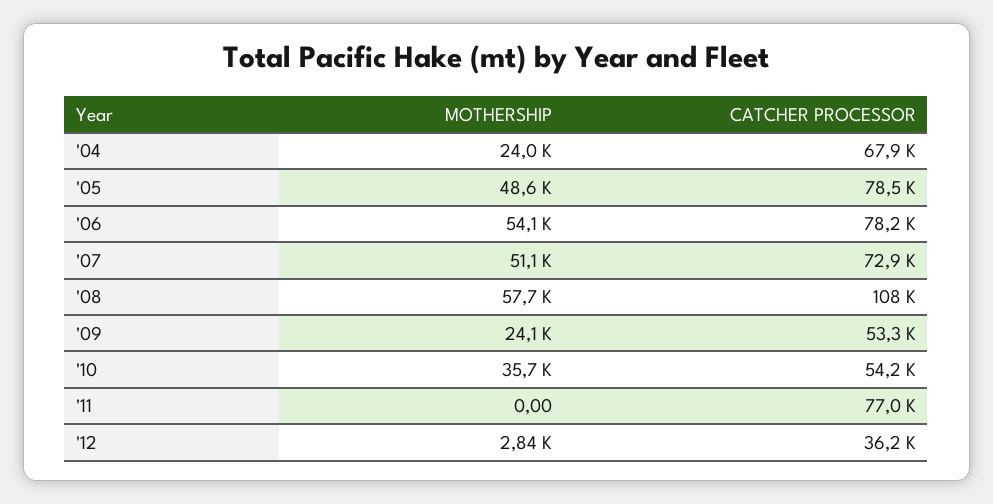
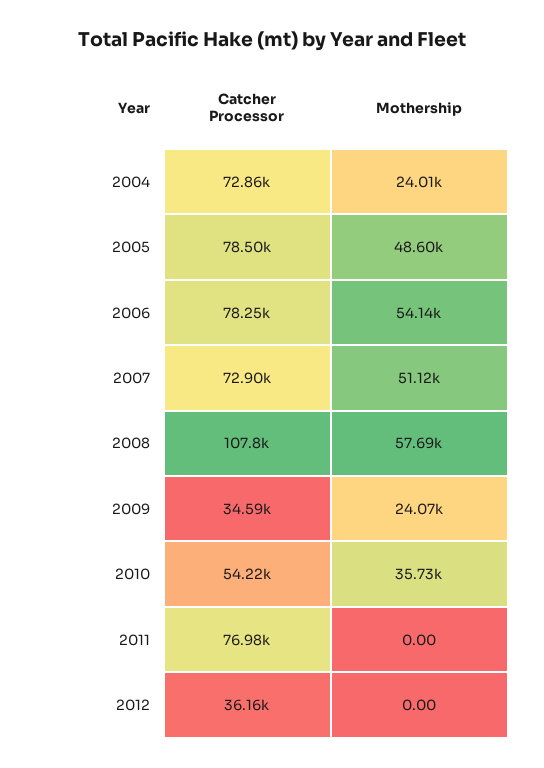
CATCHER PROCESSOR, '04: 67900 -> 72860
CATCHER PROCESSOR, '09: 53300 -> 34590
MOTHERSHIP, '12: 2840 -> 0

